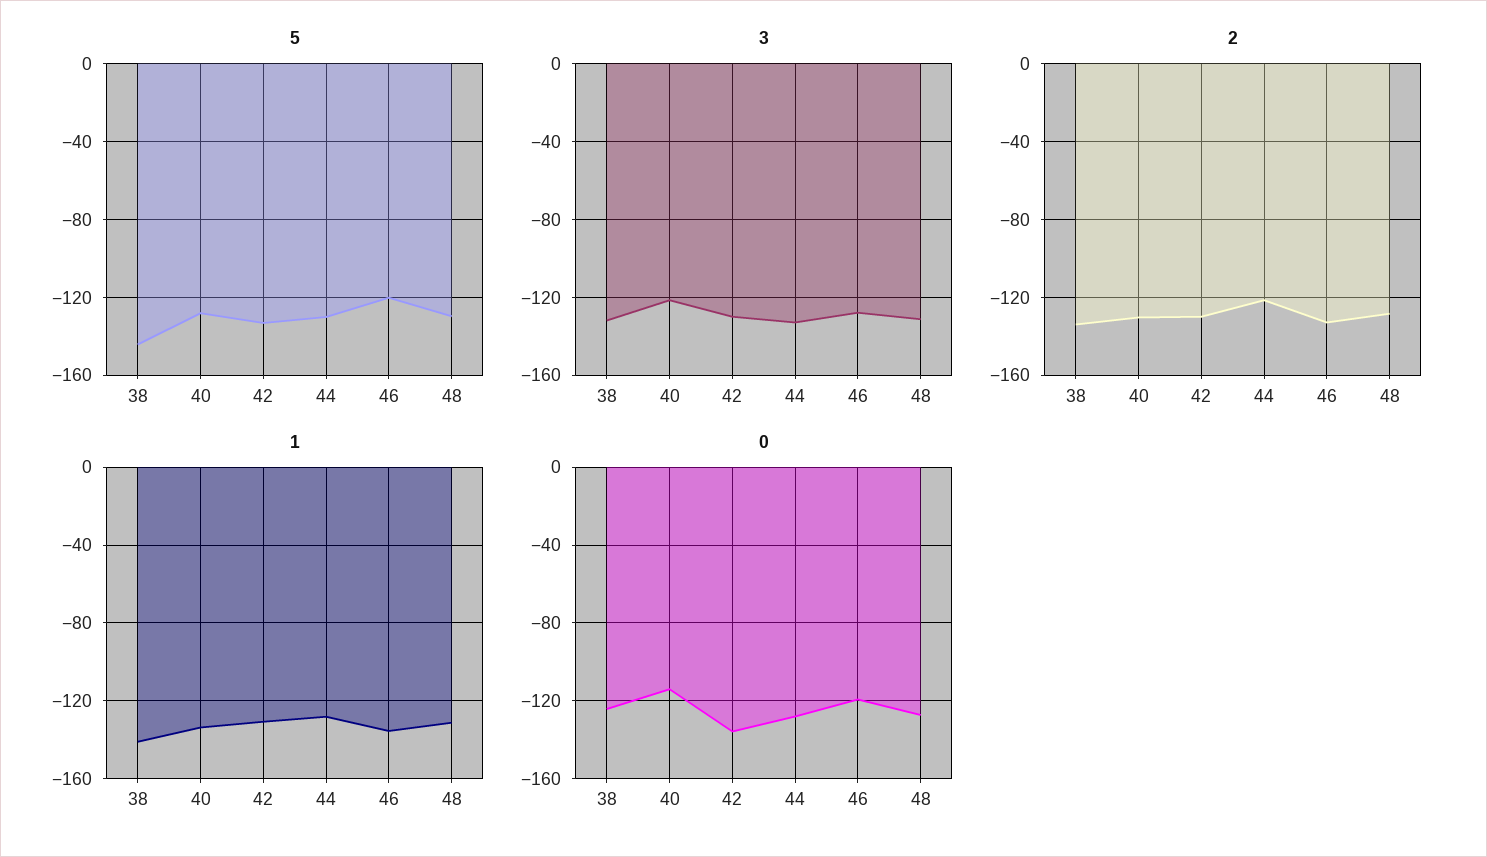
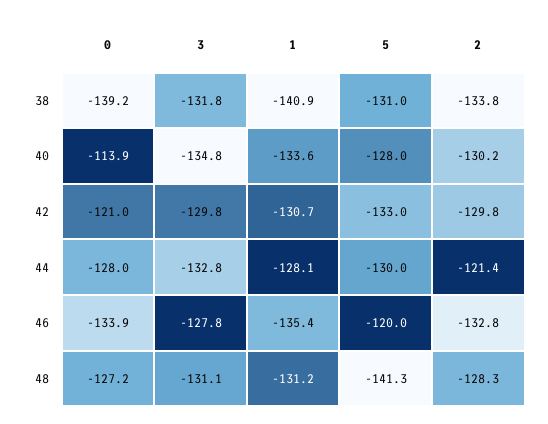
5, 38: -145 -> -131
5, 48: -130 -> -141.3
3, 40: -120 -> -134.8
0, 38: -125 -> -139.2
0, 42: -135 -> -121
0, 46: -120 -> -133.9

